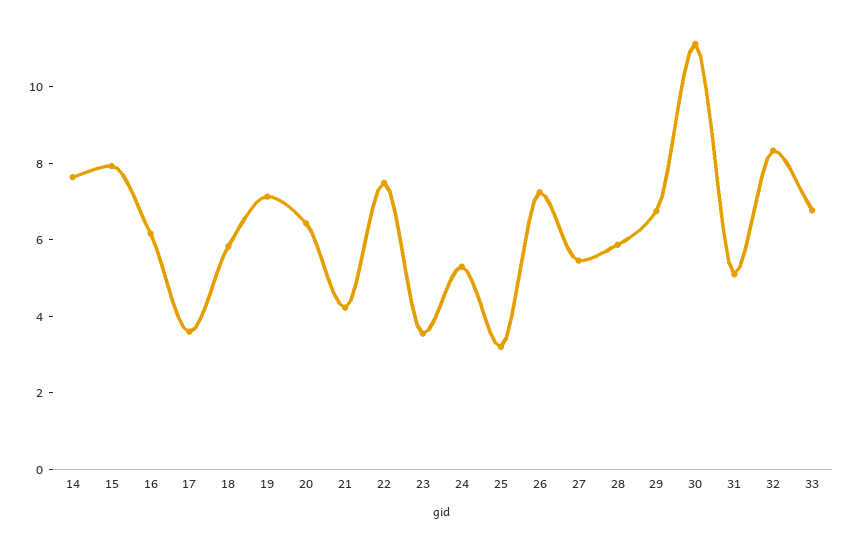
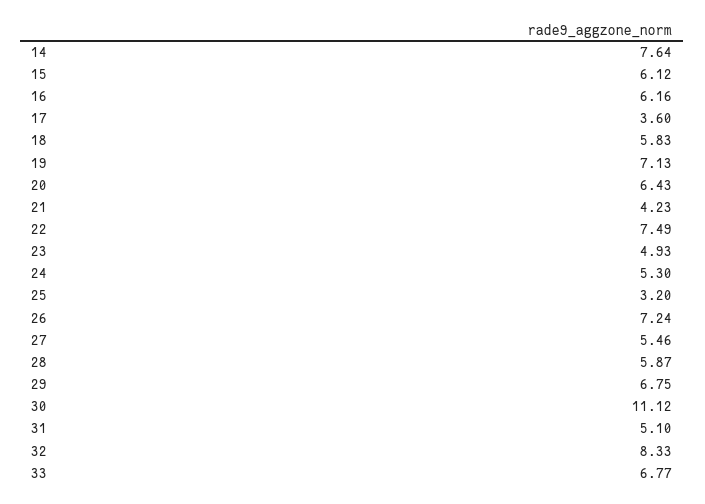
15: 8 -> 6.12
23: 3.5 -> 4.93

